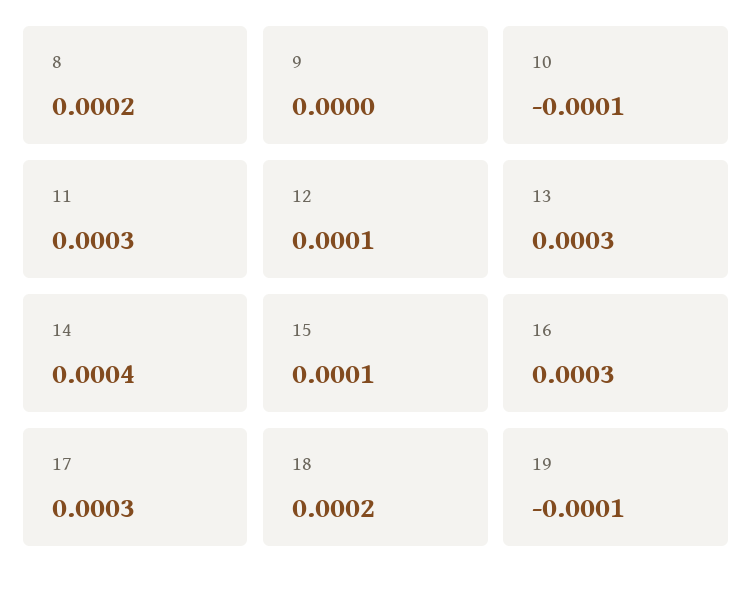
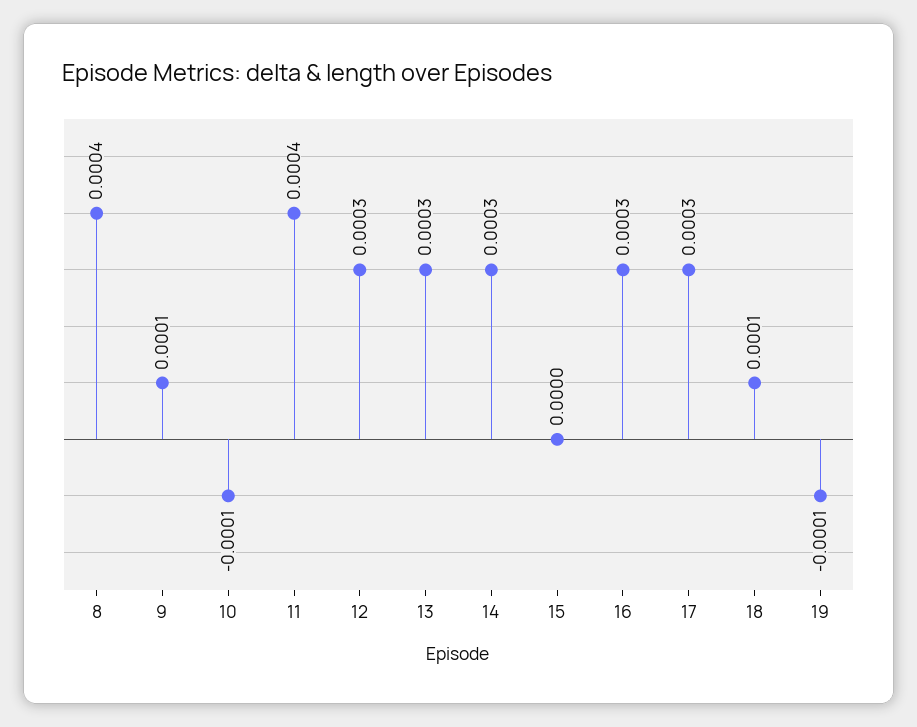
8: 0.0002 -> 0.0004
9: 0 -> 0.0001
11: 0.0003 -> 0.0004
12: 0.0001 -> 0.0003
14: 0.0004 -> 0.0003
15: 0.0001 -> 0
18: 0.0002 -> 0.0001

